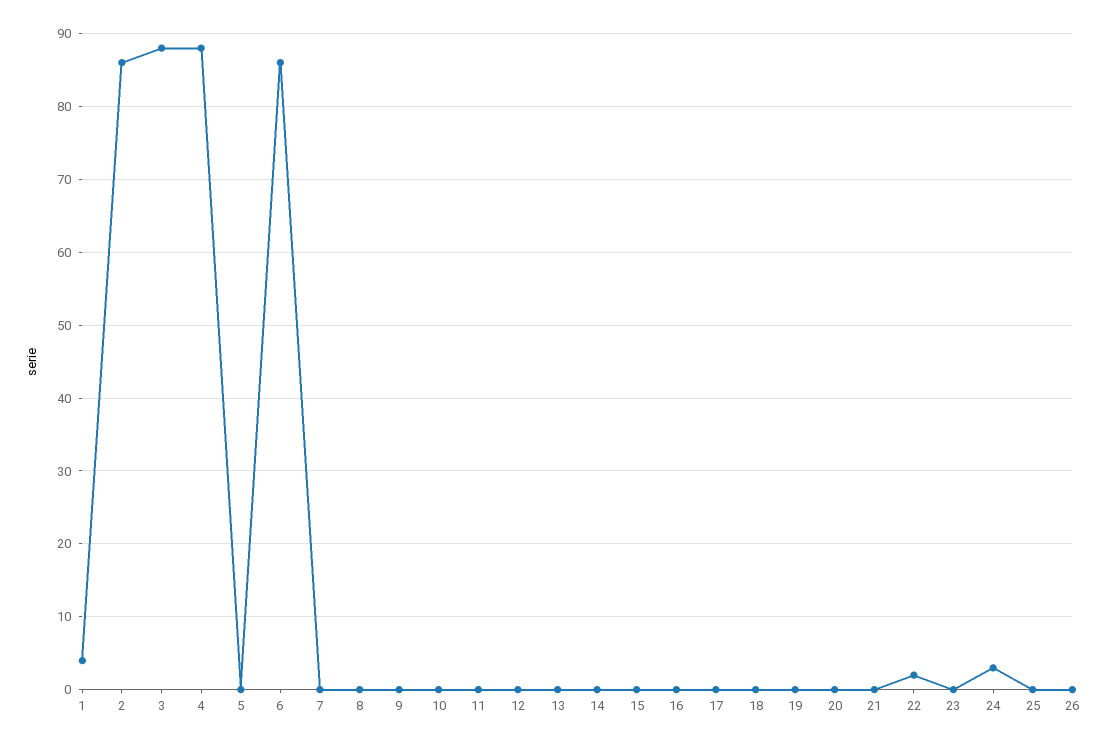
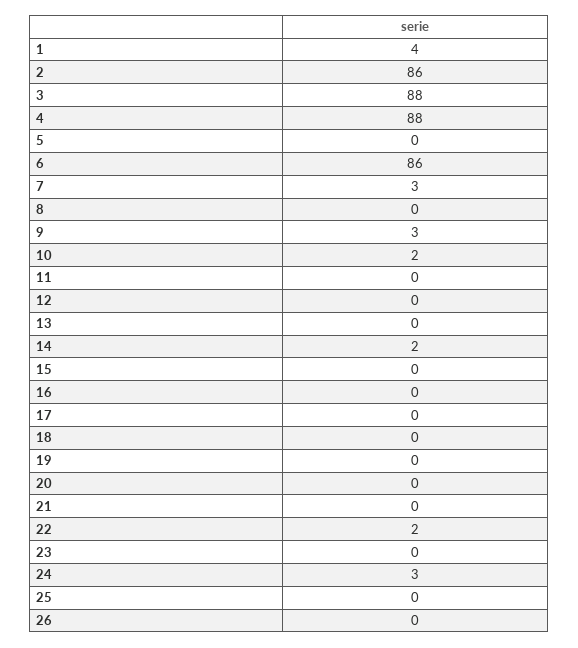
7: 0 -> 3
9: 0 -> 3
10: 0 -> 2
14: 0 -> 2

